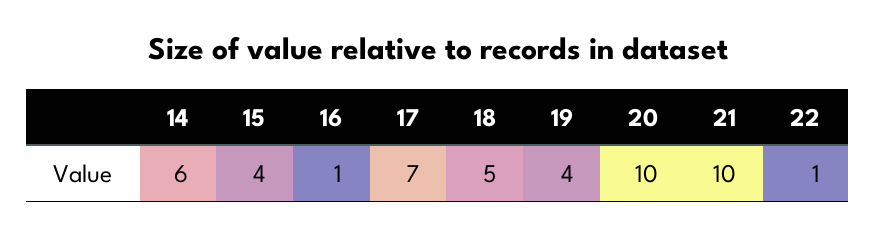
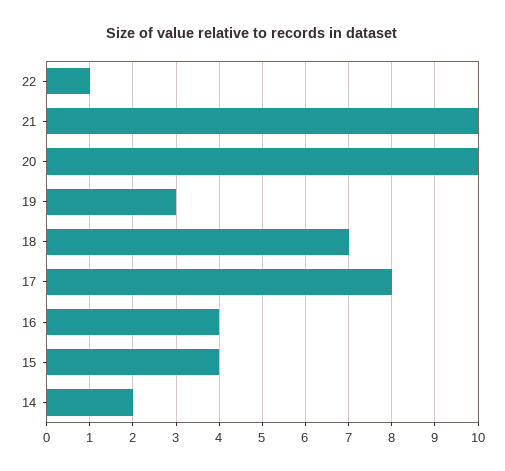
14: 6 -> 2
16: 1 -> 4
17: 7 -> 8
18: 5 -> 7
19: 4 -> 3

